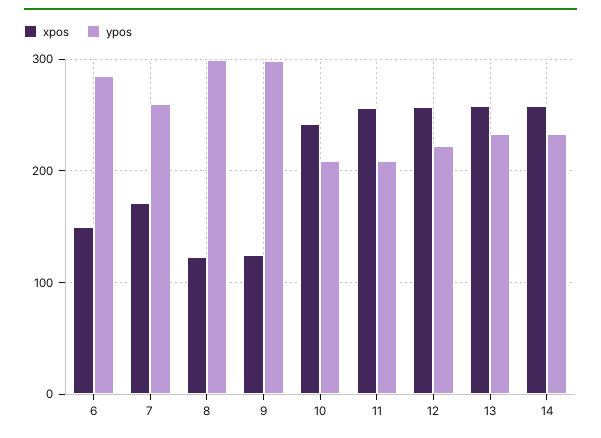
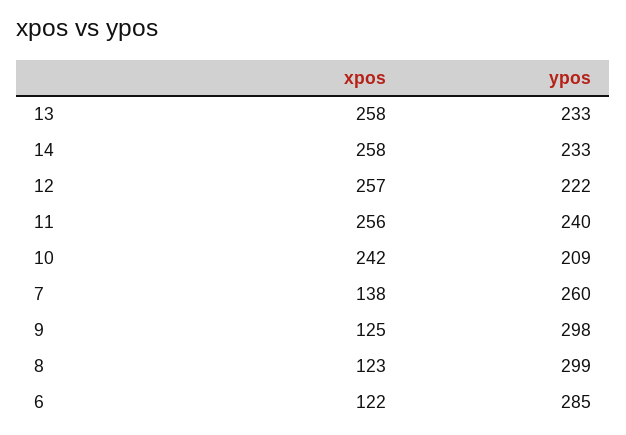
xpos, 6: 150 -> 122
xpos, 7: 170 -> 138
ypos, 11: 210 -> 240

